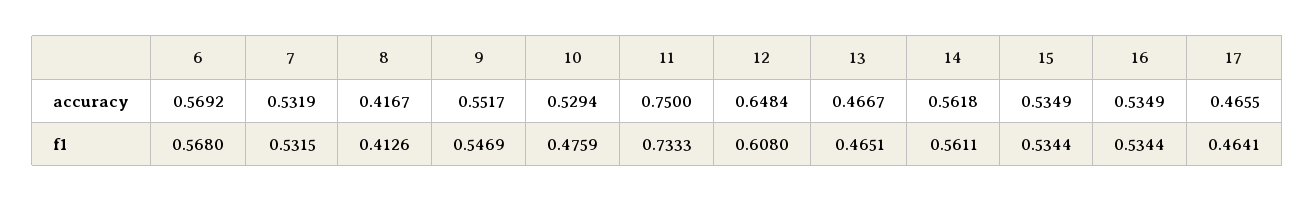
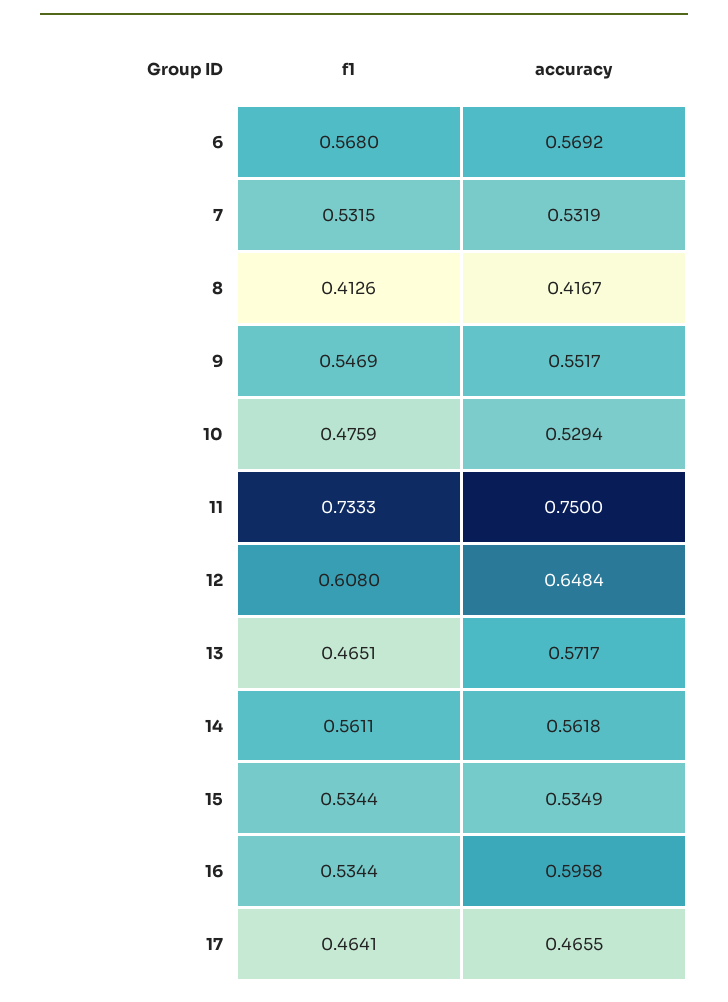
13, accuracy: 0.4667 -> 0.5717
16, accuracy: 0.5349 -> 0.5958

